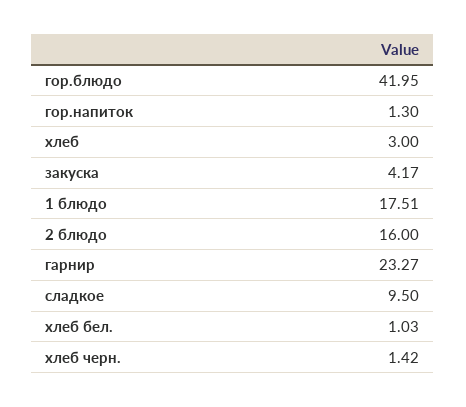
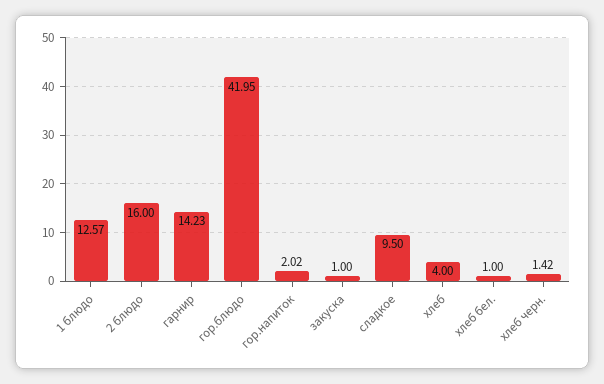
гор.напиток: 1.3 -> 2.02
хлеб: 3 -> 4
закуска: 4.17 -> 1
1 блюдо: 17.51 -> 12.57
гарнир: 23.27 -> 14.23
хлеб бел.: 1.03 -> 1

